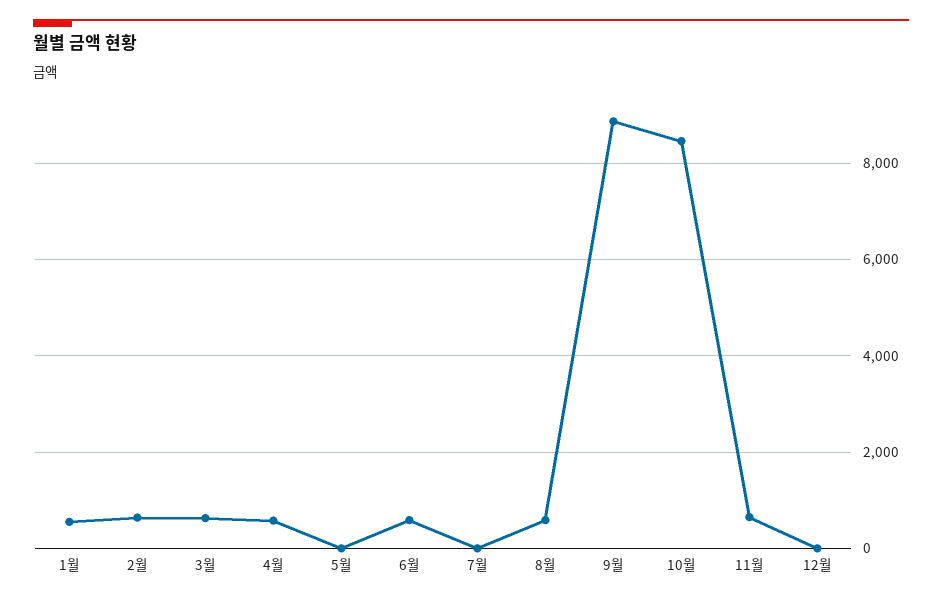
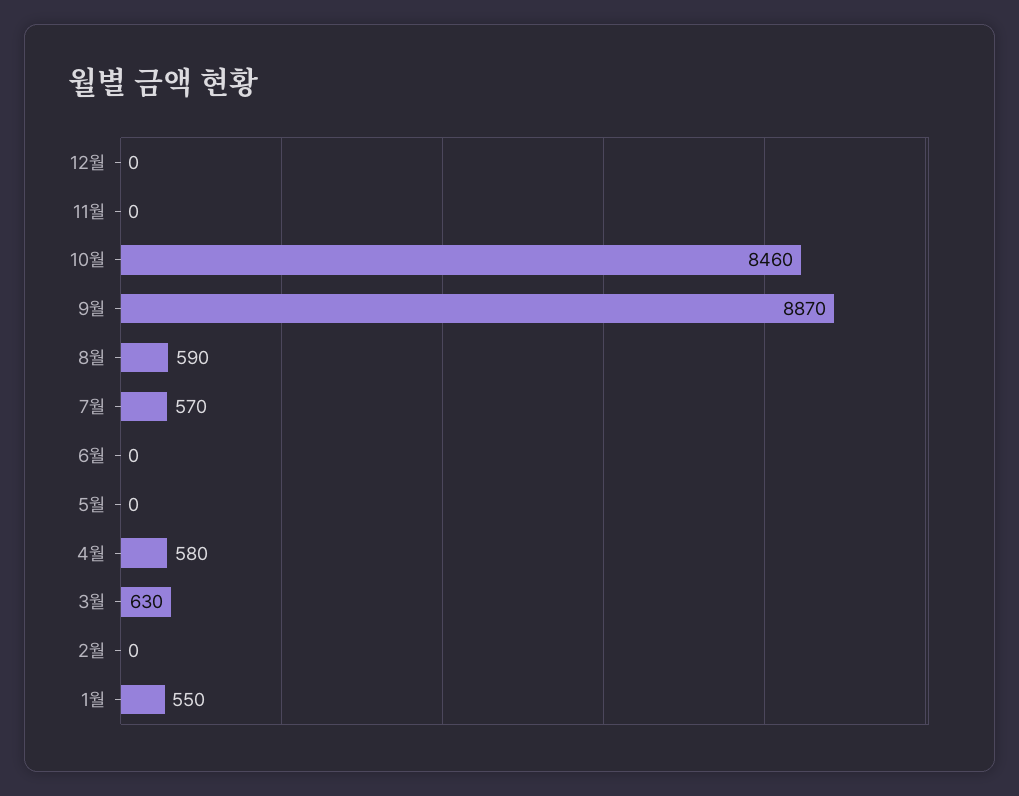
2월: 600 -> 0
6월: 600 -> 0
7월: 0 -> 570
11월: 600 -> 0

